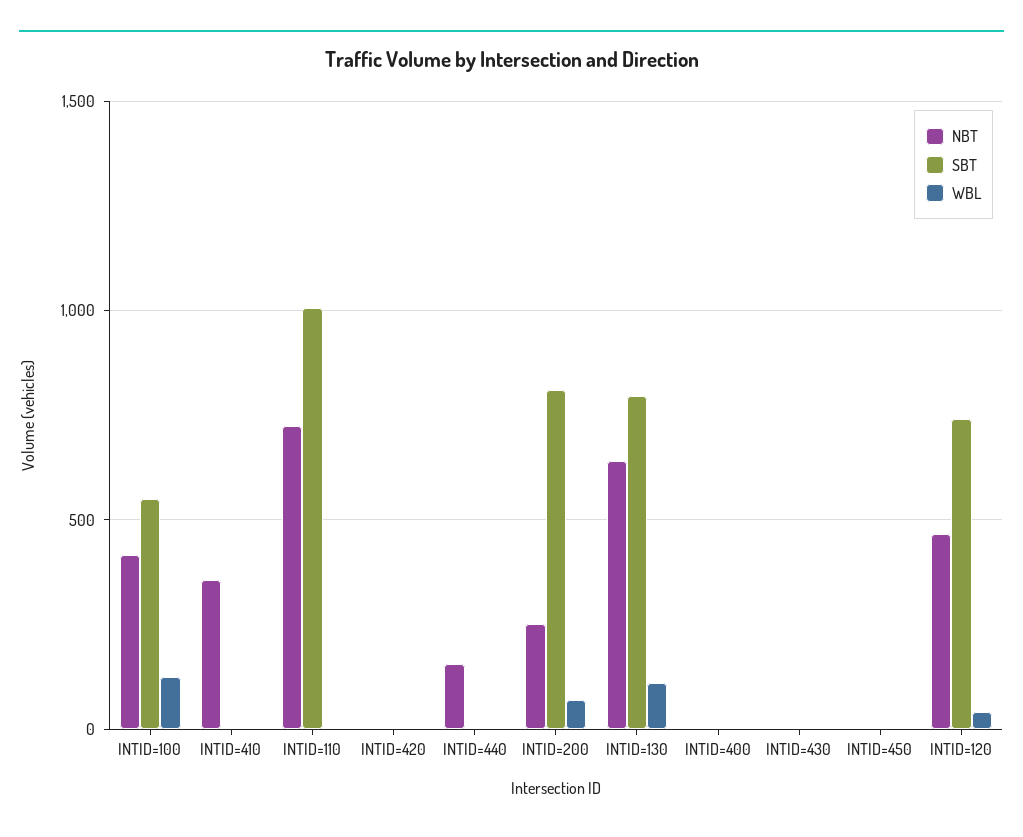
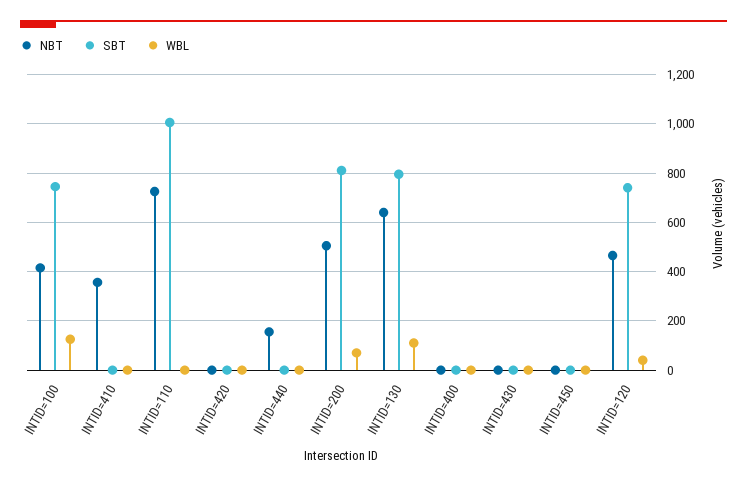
SBT, INTID=100: 550 -> 750
NBT, INTID=200: 250 -> 500

